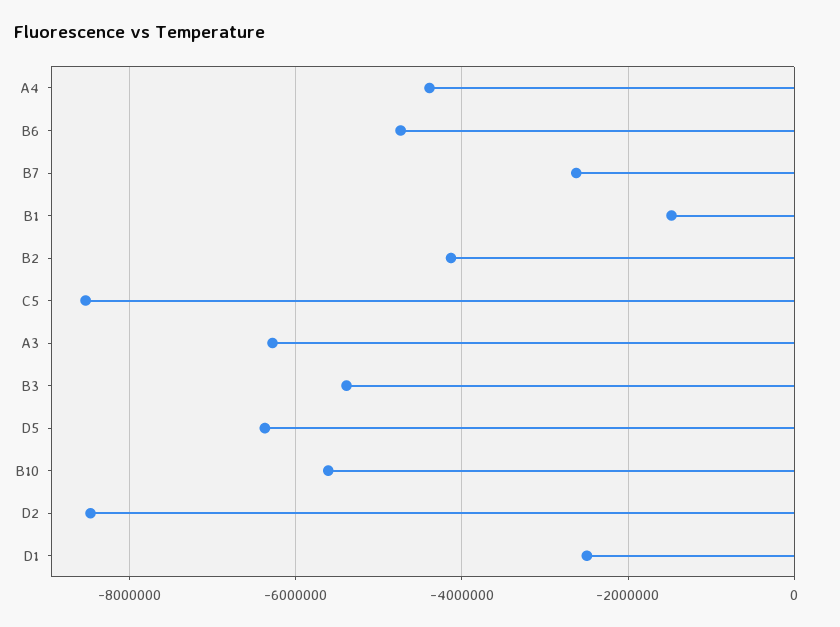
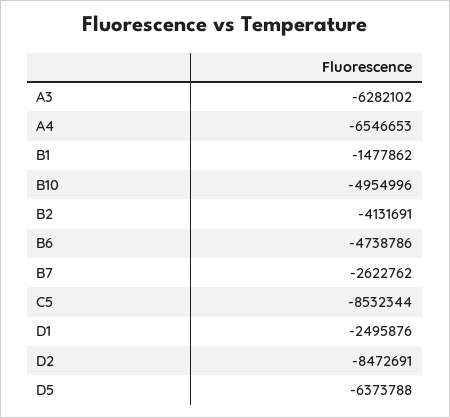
A4: -4400000 -> -6546653
B3: -5400000 -> none
B10: -5600000 -> -4954996

